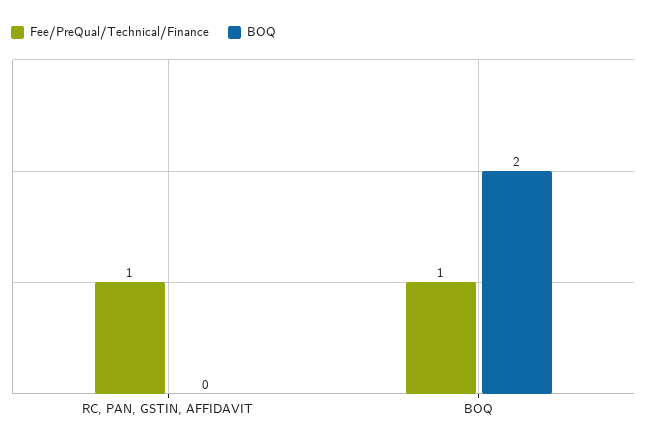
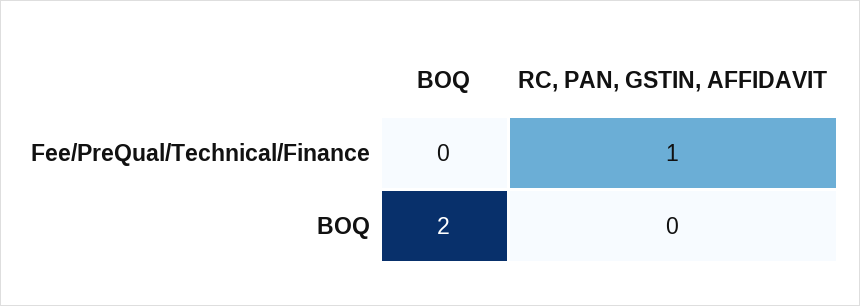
Fee/PreQual/Technical/Finance, BOQ: 1 -> 0

